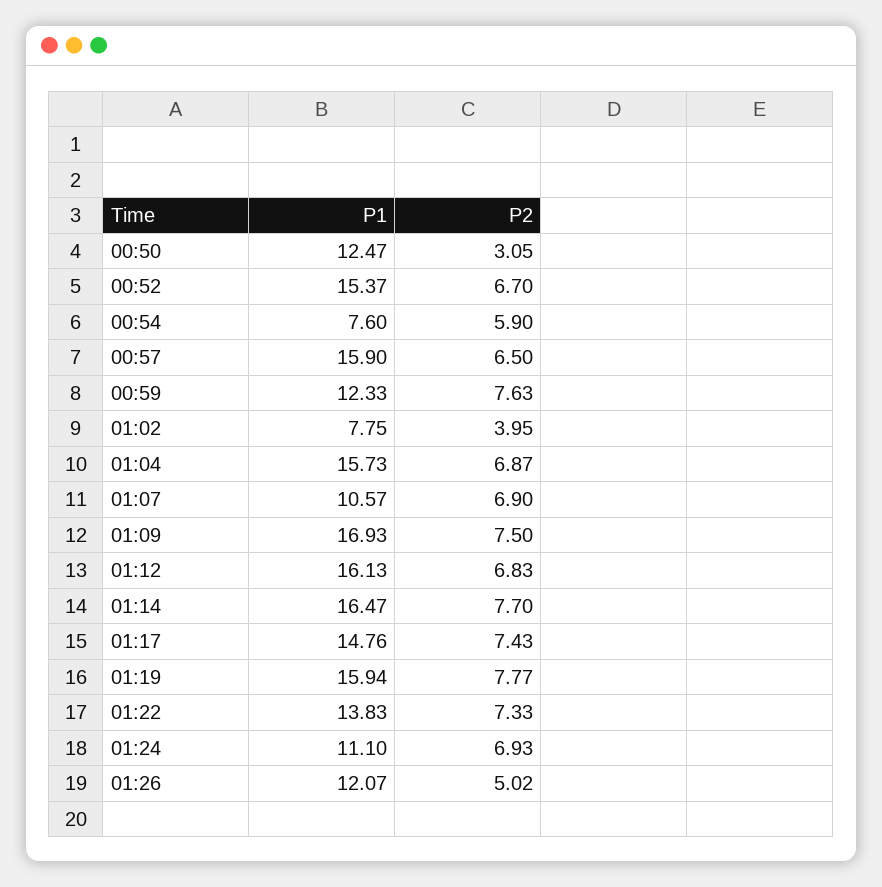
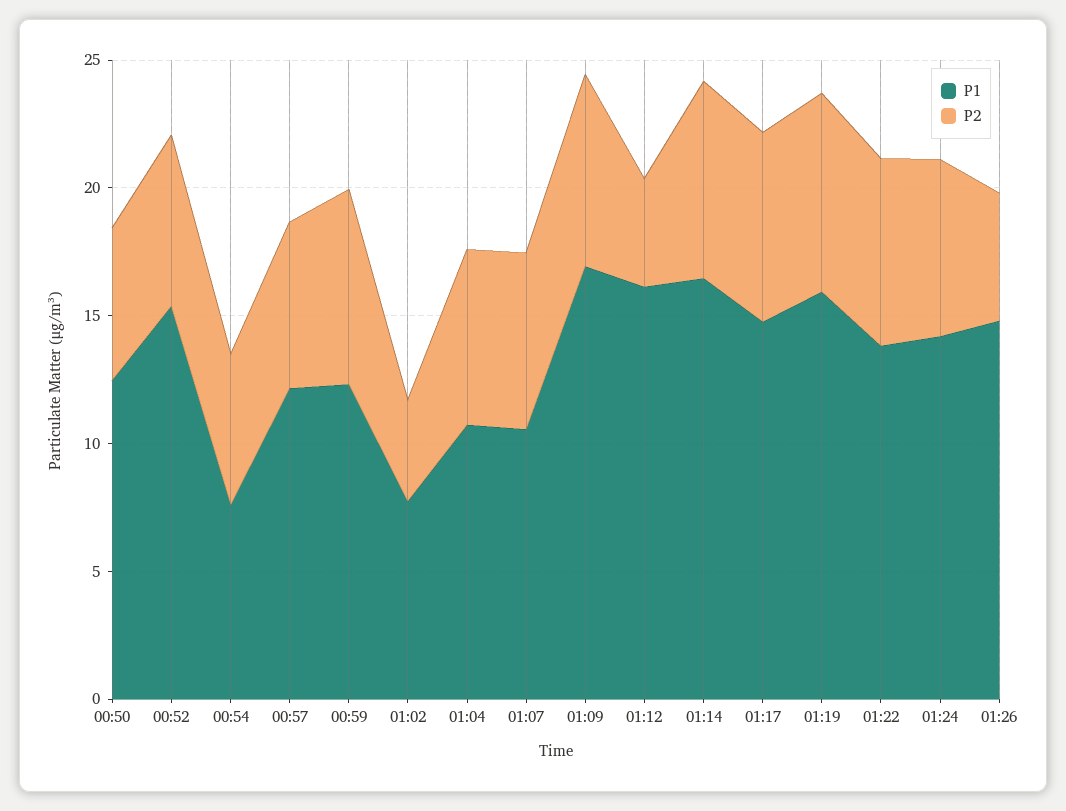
P2, 00:50: 3.05 -> 6
P1, 00:57: 15.9 -> 12
P1, 01:04: 15.73 -> 11
P2, 01:12: 6.83 -> 4
P1, 01:24: 11.1 -> 14
P1, 01:26: 12.07 -> 15

